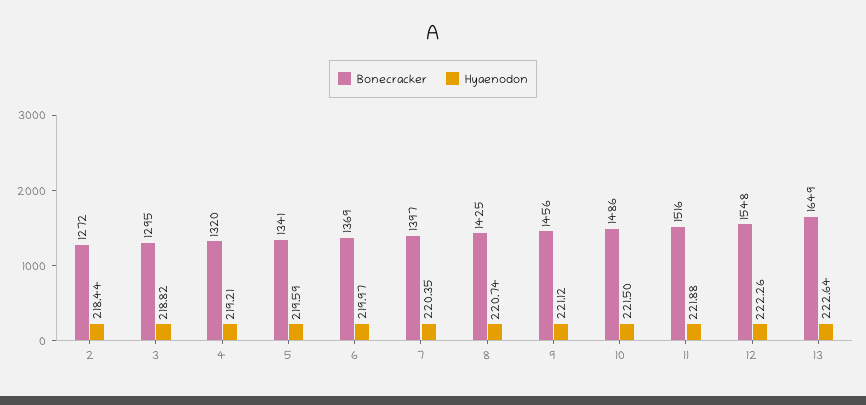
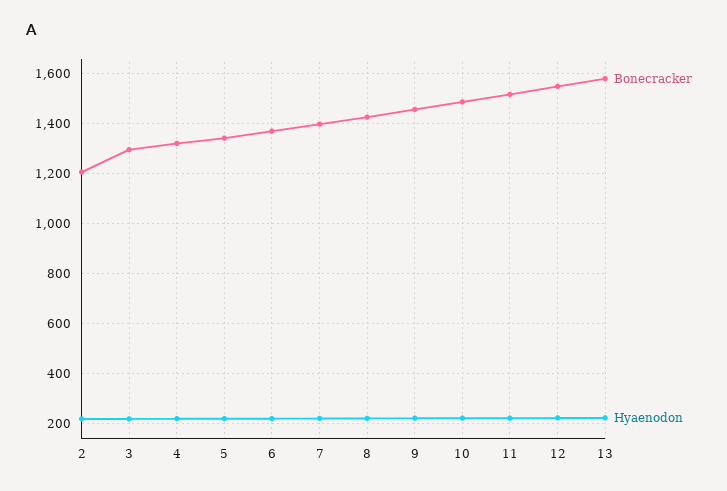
Bonecracker, 2: 1272 -> 1200
Bonecracker, 13: 1649 -> 1575

